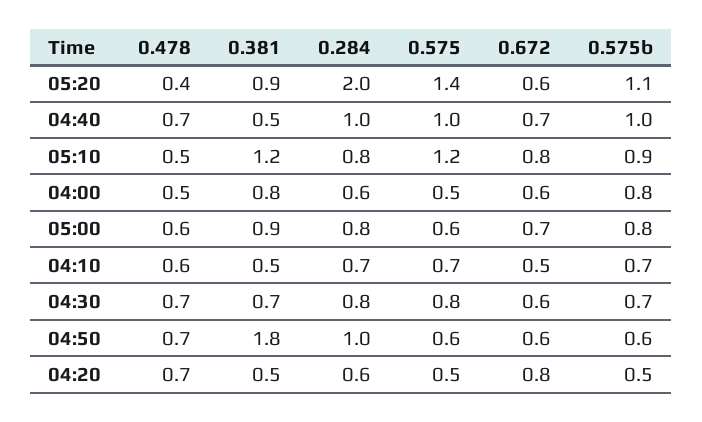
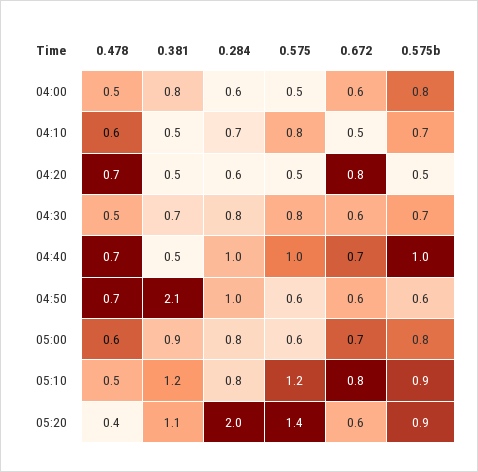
0.381, 05:20: 0.9 -> 1.1
0.575b, 05:20: 1.1 -> 0.9
0.575, 04:10: 0.7 -> 0.8
0.478, 04:30: 0.7 -> 0.5
0.381, 04:50: 1.8 -> 2.1

